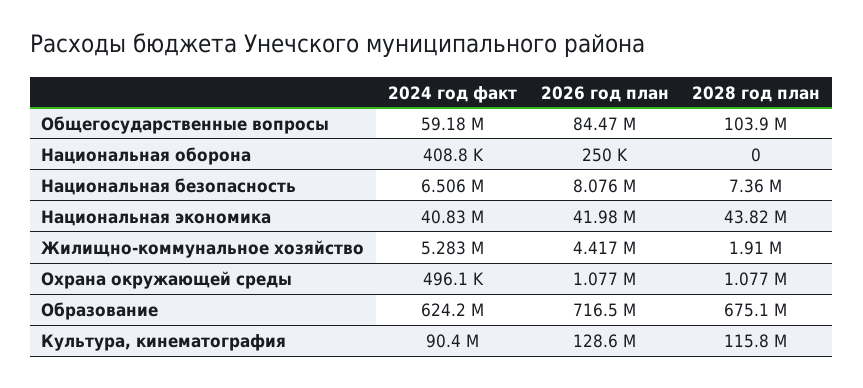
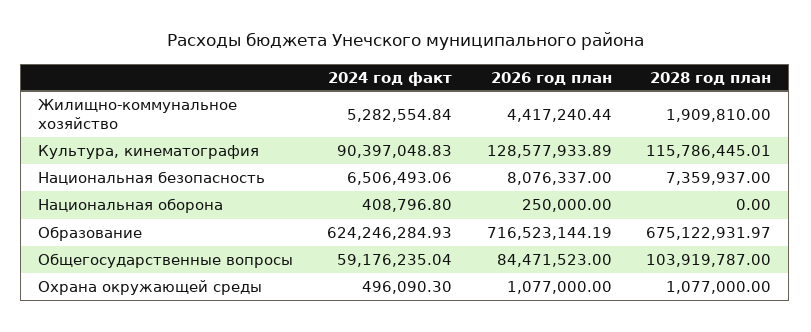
2024 год факт, Национальная экономика: 40830000 -> none
2026 год план, Национальная экономика: 41980000 -> none
2028 год план, Национальная экономика: 43820000 -> none

